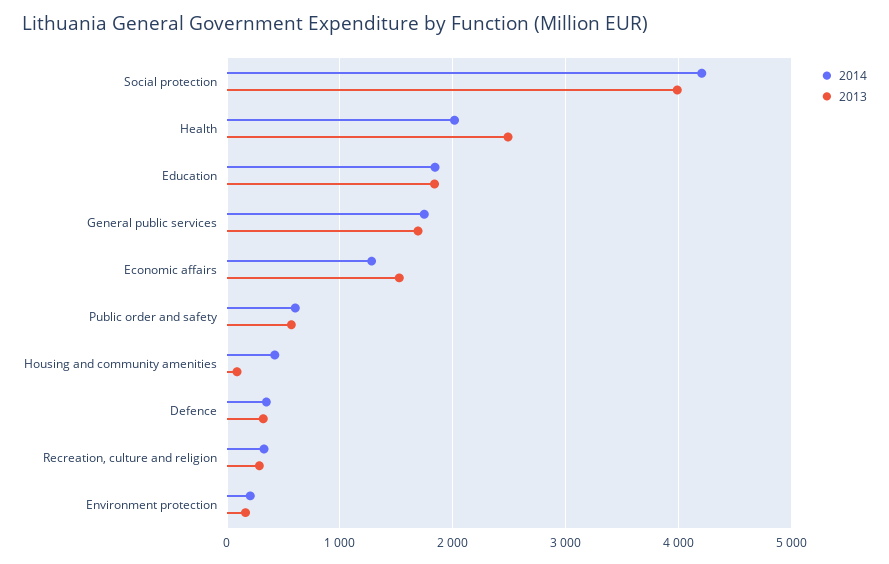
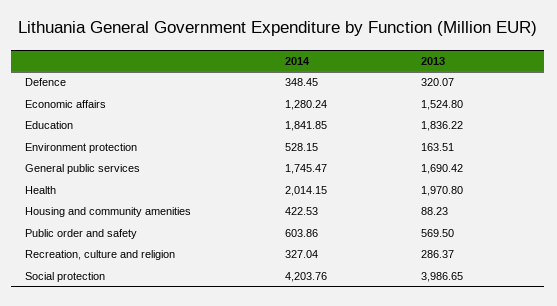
2013, Health: 2500 -> 1970.8
2014, Environment protection: 200 -> 528.15

